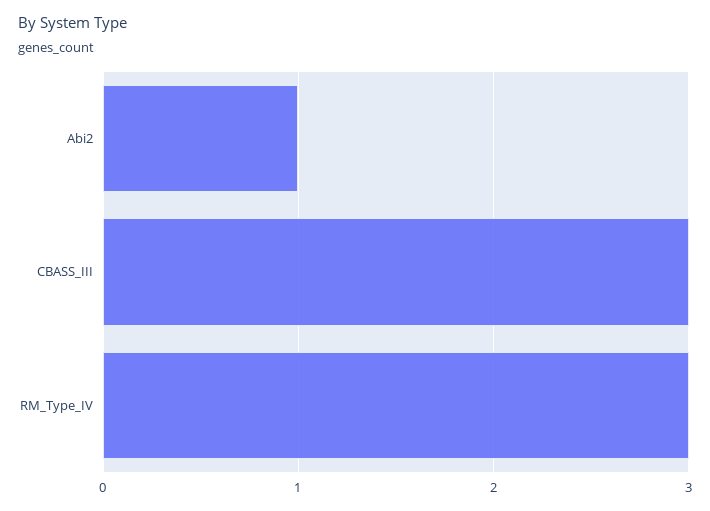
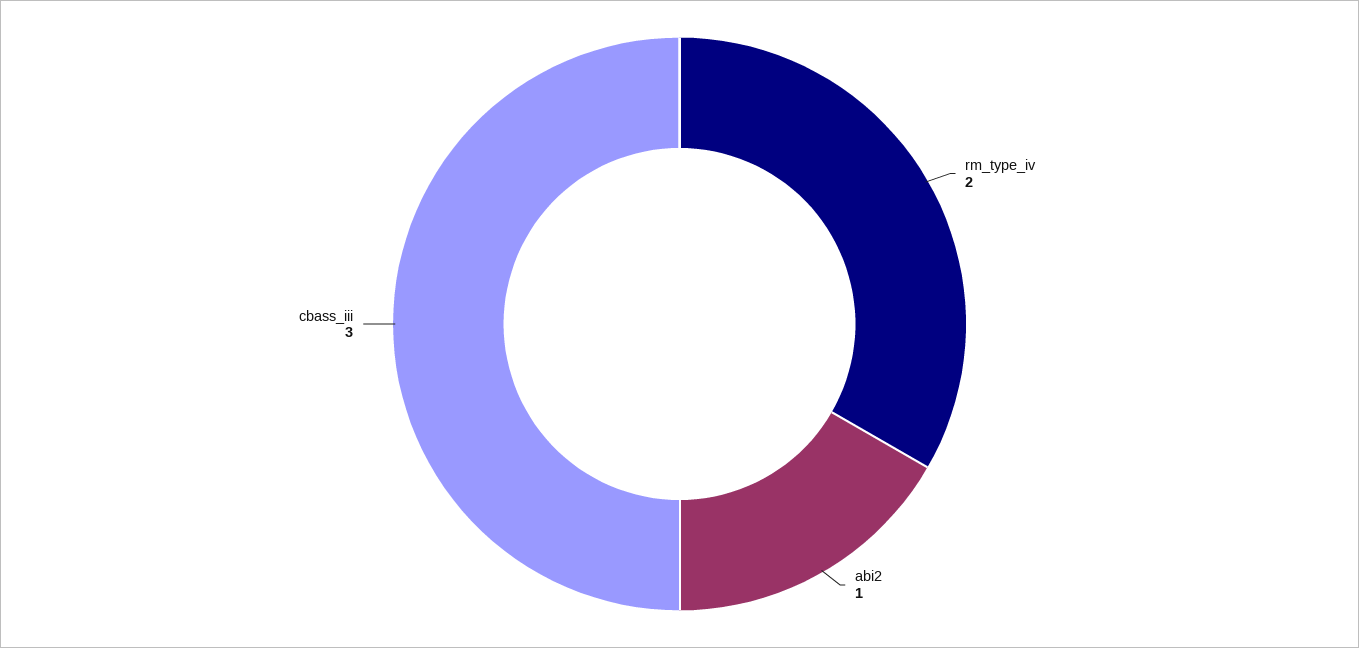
RM_Type_IV: 3 -> 2

